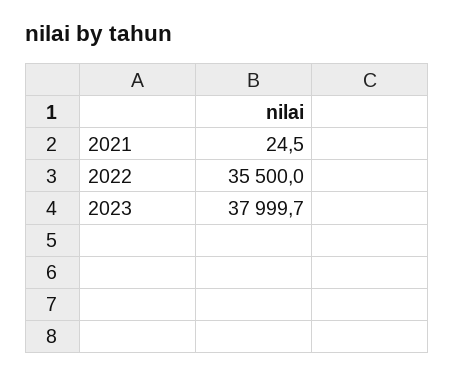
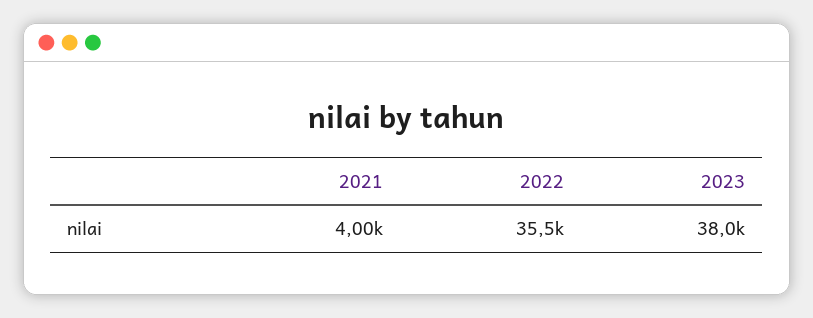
2021: 24.5 -> 4000

